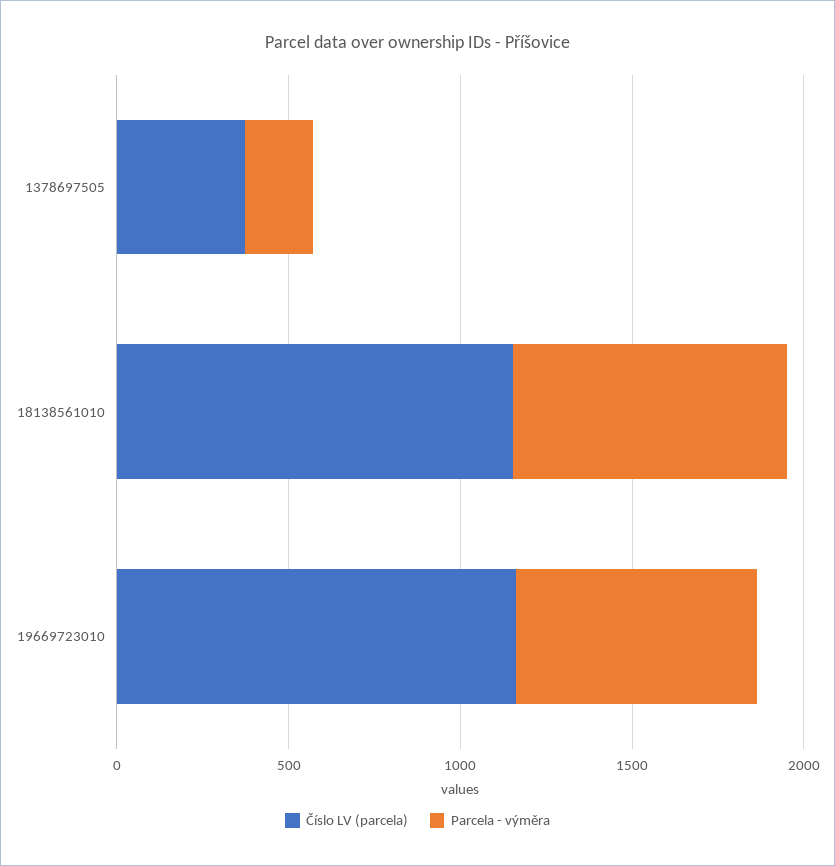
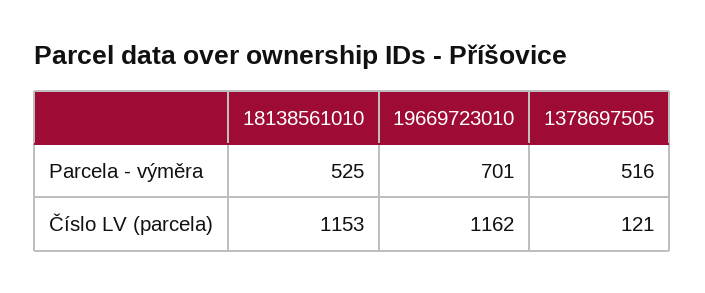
Číslo LV (parcela), 1378697505: 400 -> 121
Parcela - výměra, 1378697505: 200 -> 516
Parcela - výměra, 18138561010: 800 -> 525

